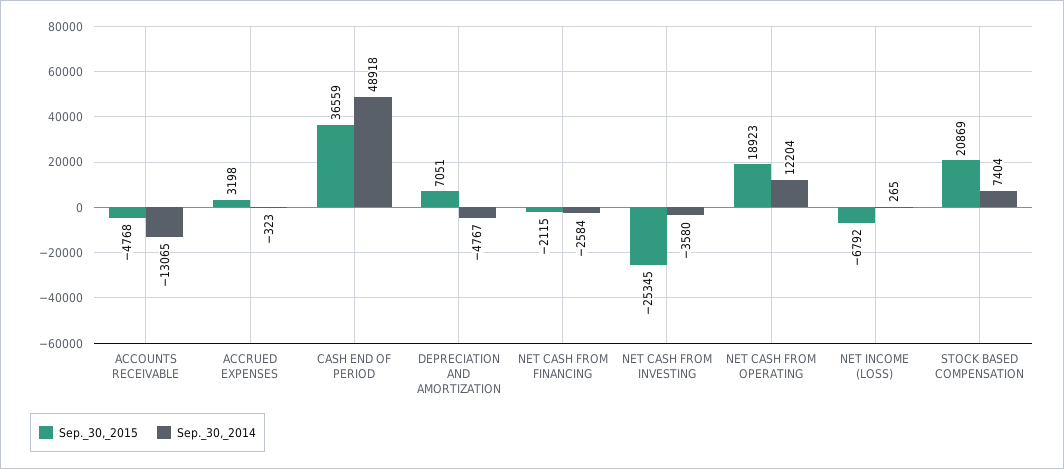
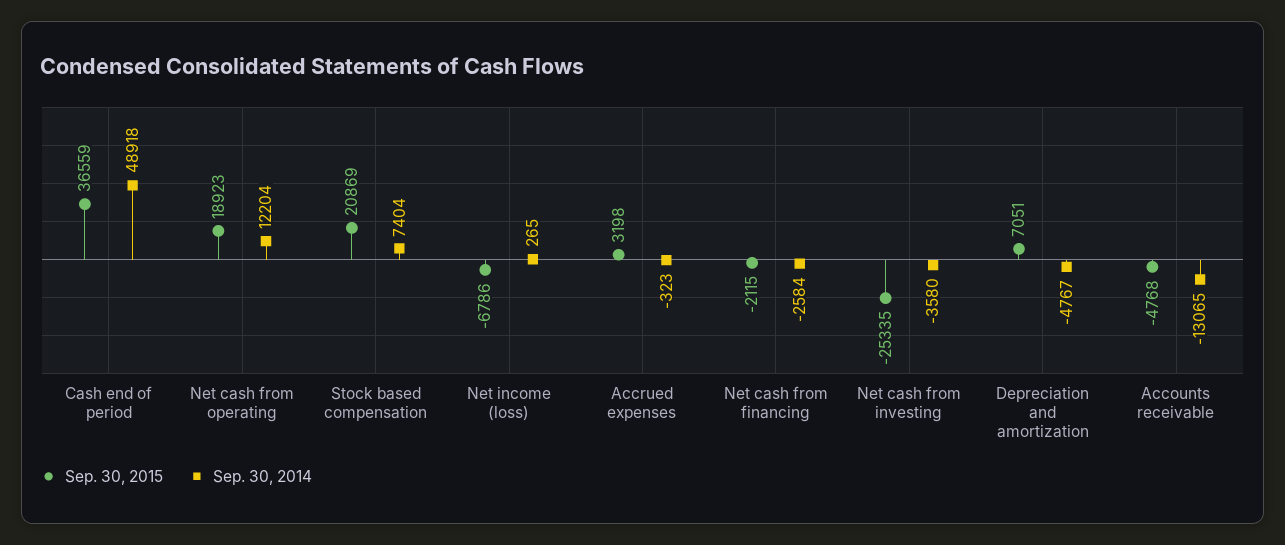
Sep._30,_2015, NET CASH FROM INVESTING: -25345 -> -25335
Sep._30,_2015, NET INCOME (LOSS): -6792 -> -6786

